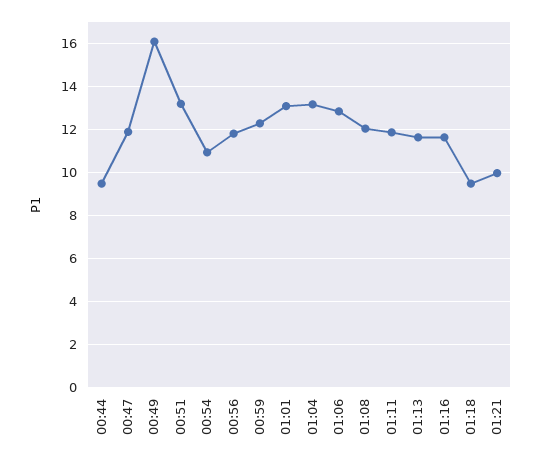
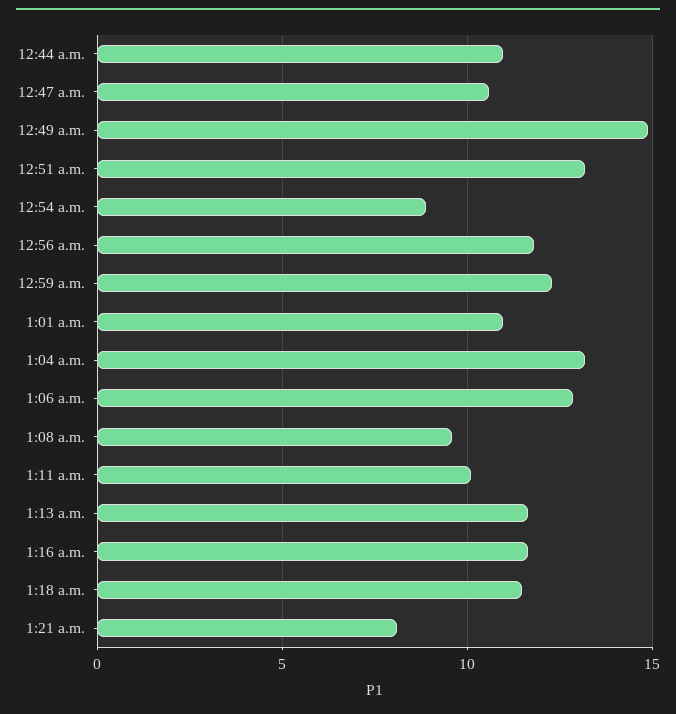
00:44: 9.5 -> 11
00:47: 12 -> 10.5
00:49: 16 -> 15
00:54: 11 -> 9
01:01: 13 -> 11
01:08: 12 -> 9.5
01:11: 12 -> 10
01:18: 9.5 -> 11.5
01:21: 10 -> 8

